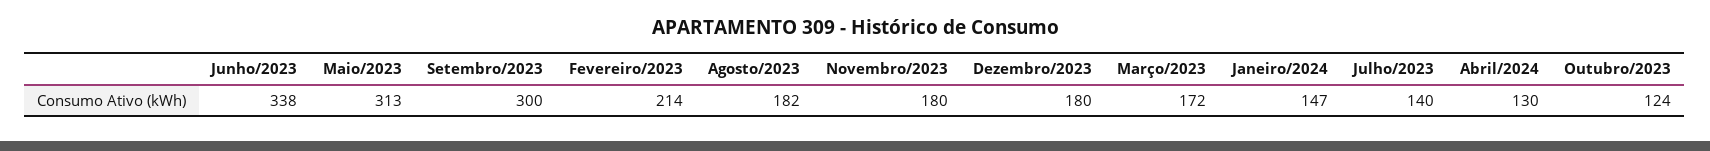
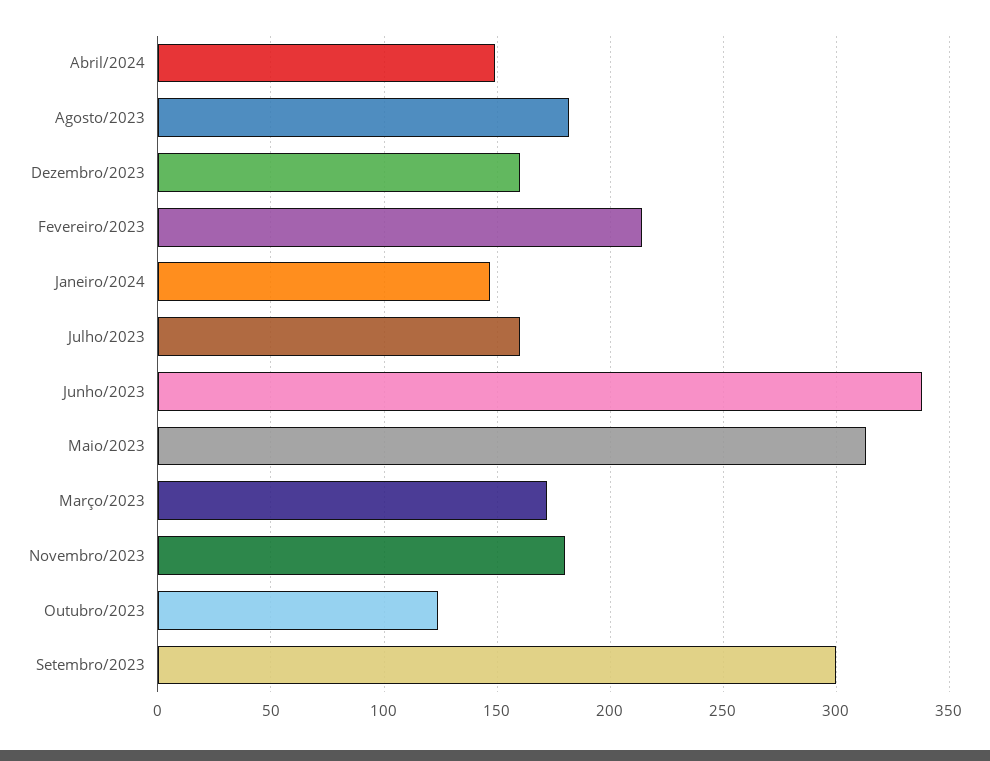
Dezembro/2023: 180 -> 160
Julho/2023: 140 -> 160
Abril/2024: 130 -> 150

